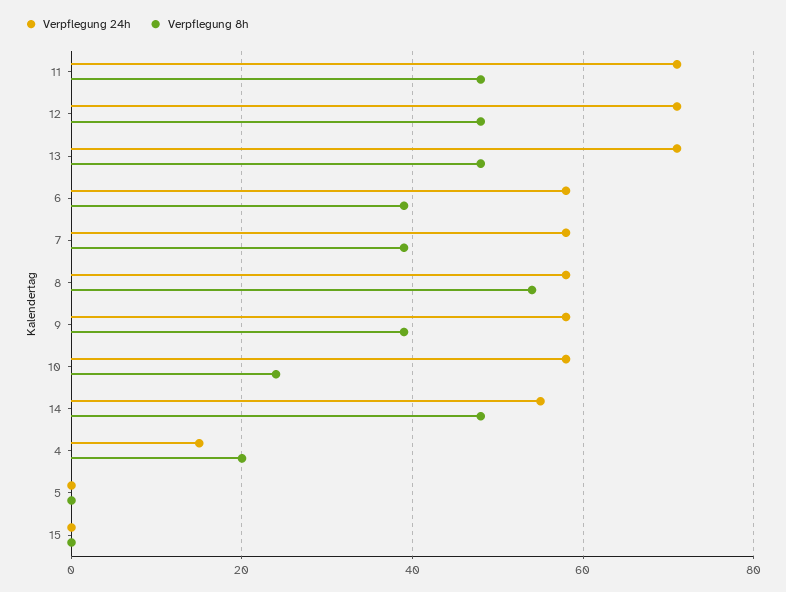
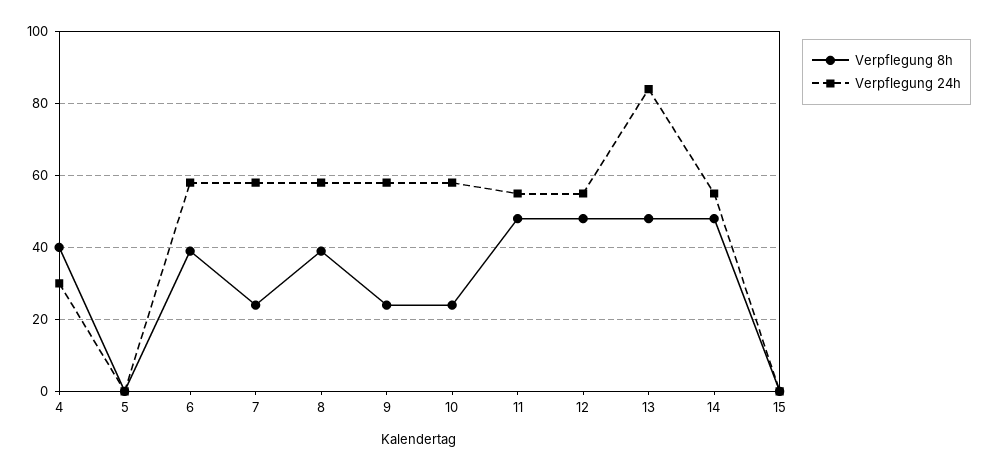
Verpflegung 24h, 11: 70 -> 55
Verpflegung 24h, 12: 70 -> 55
Verpflegung 24h, 13: 70 -> 85
Verpflegung 8h, 7: 40 -> 25
Verpflegung 8h, 8: 55 -> 40
Verpflegung 8h, 9: 40 -> 25
Verpflegung 24h, 4: 15 -> 30
Verpflegung 8h, 4: 20 -> 40

